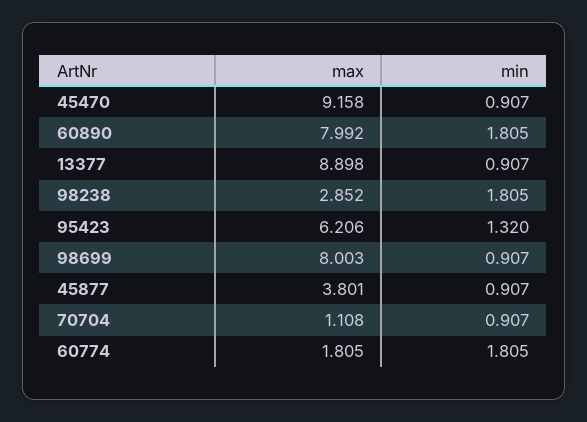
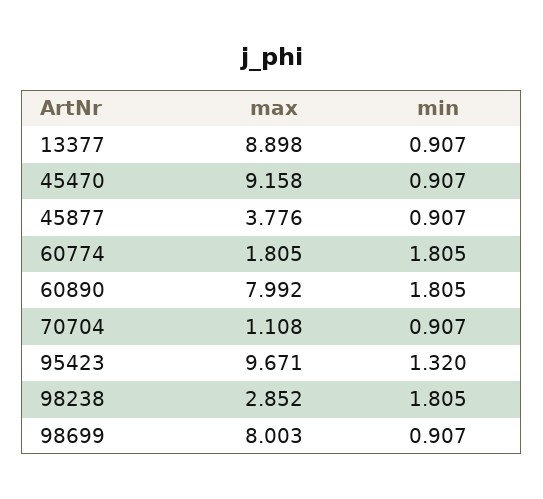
max, 95423: 6.206 -> 9.671
max, 45877: 3.801 -> 3.776

